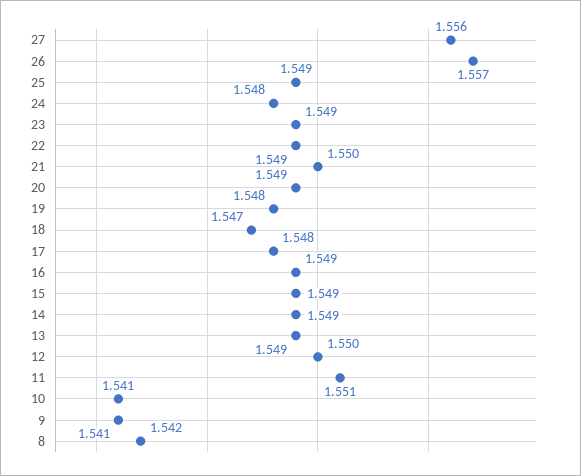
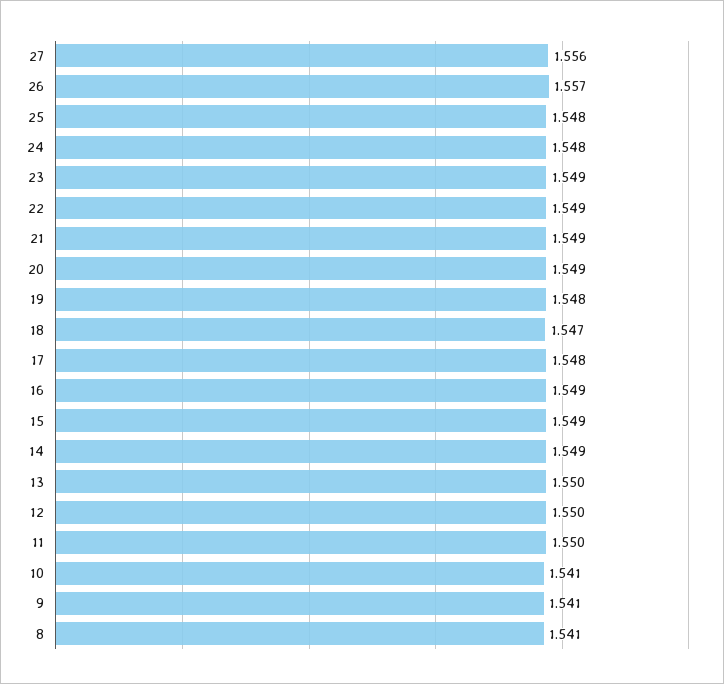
25: 1.549 -> 1.548
21: 1.55 -> 1.549
13: 1.549 -> 1.55
11: 1.551 -> 1.55
8: 1.542 -> 1.541

